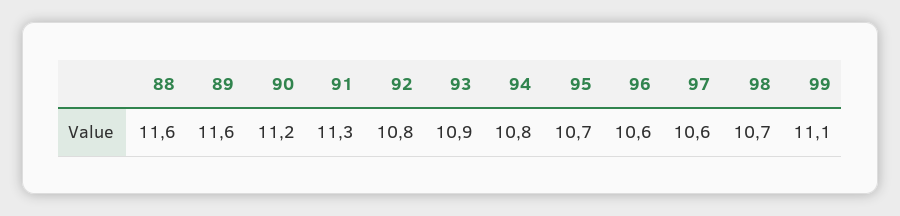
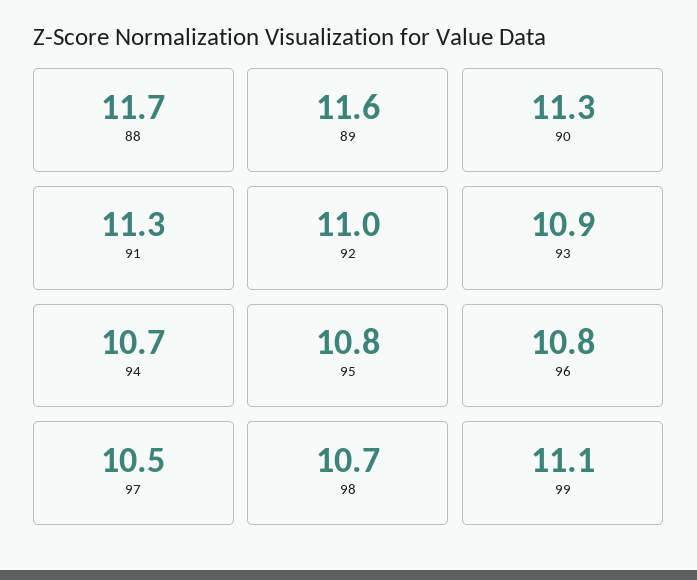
88: 11.6 -> 11.7
90: 11.2 -> 11.3
92: 10.8 -> 11
94: 10.8 -> 10.7
95: 10.7 -> 10.8
96: 10.6 -> 10.8
97: 10.6 -> 10.5

